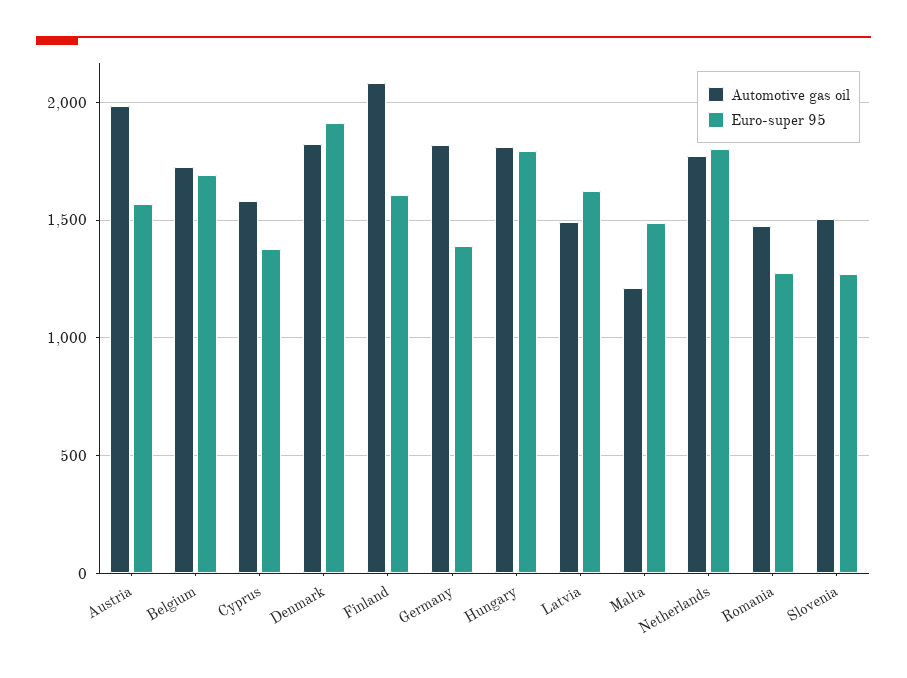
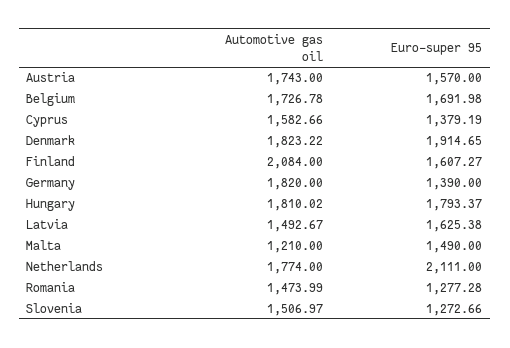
Automotive gas oil, Austria: 2000 -> 1743
Euro-super 95, Netherlands: 1800 -> 2111

